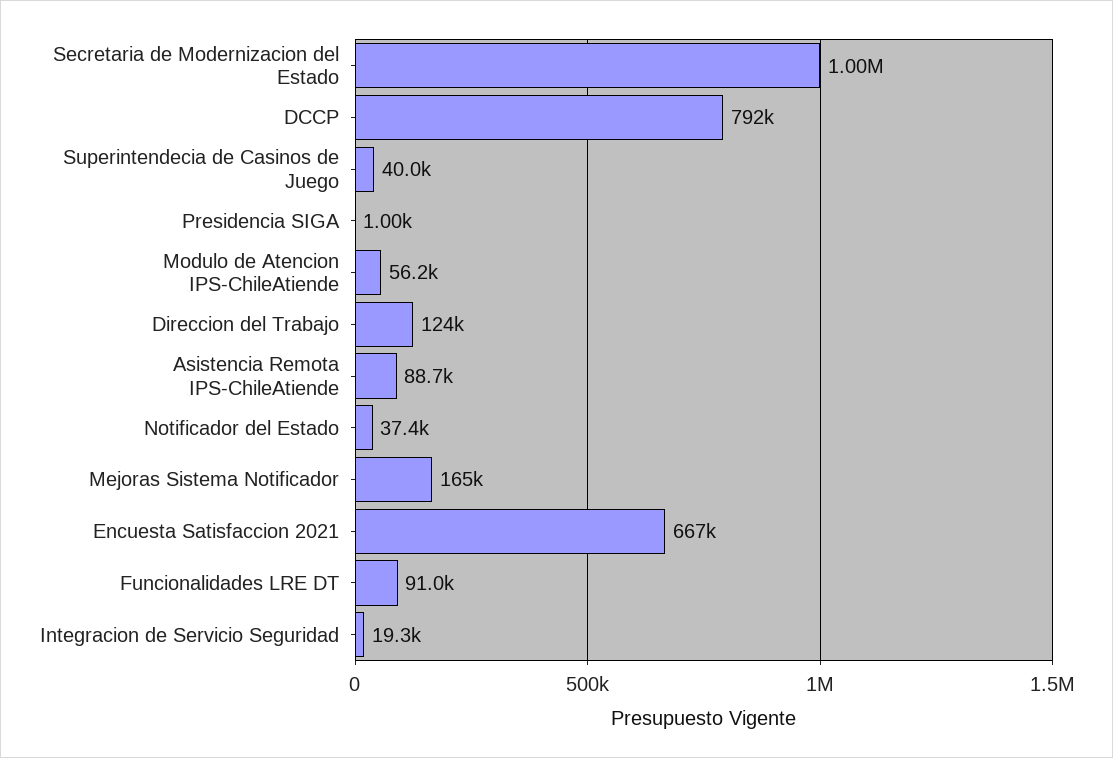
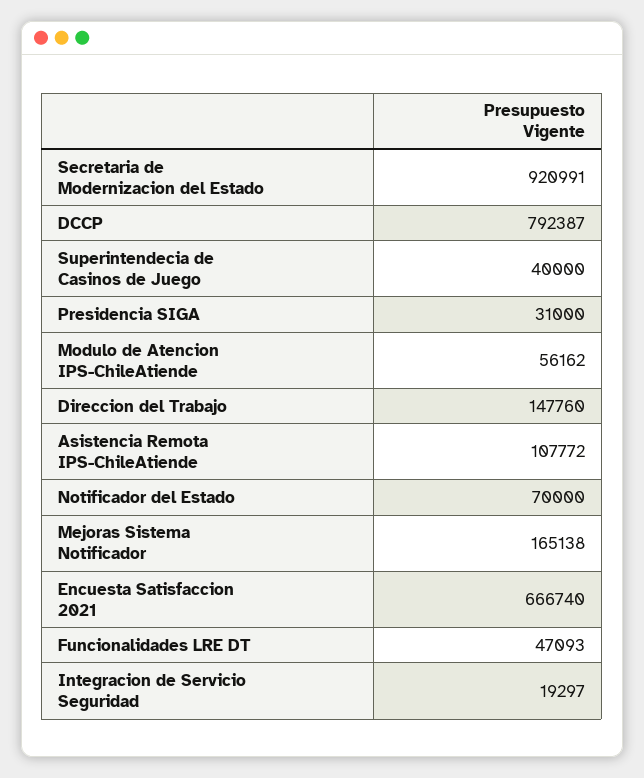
Secretaria de Modernizacion del Estado: 1000000 -> 920991
Presidencia SIGA: 1000 -> 31000
Direccion del Trabajo: 124000 -> 147760
Asistencia Remota IPS-ChileAtiende: 88700 -> 107772
Notificador del Estado: 37400 -> 70000
Funcionalidades LRE DT: 91000 -> 47093

